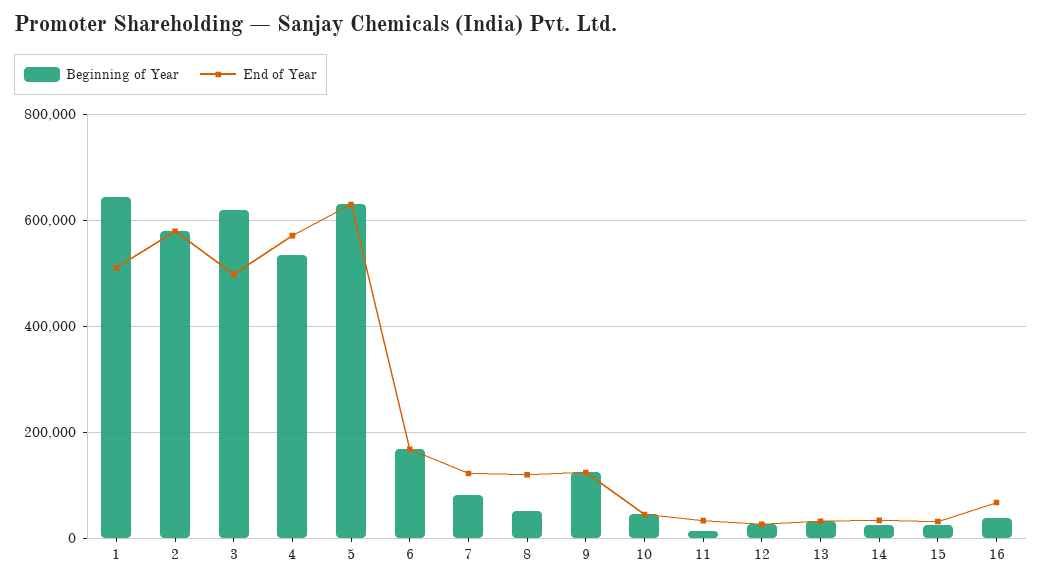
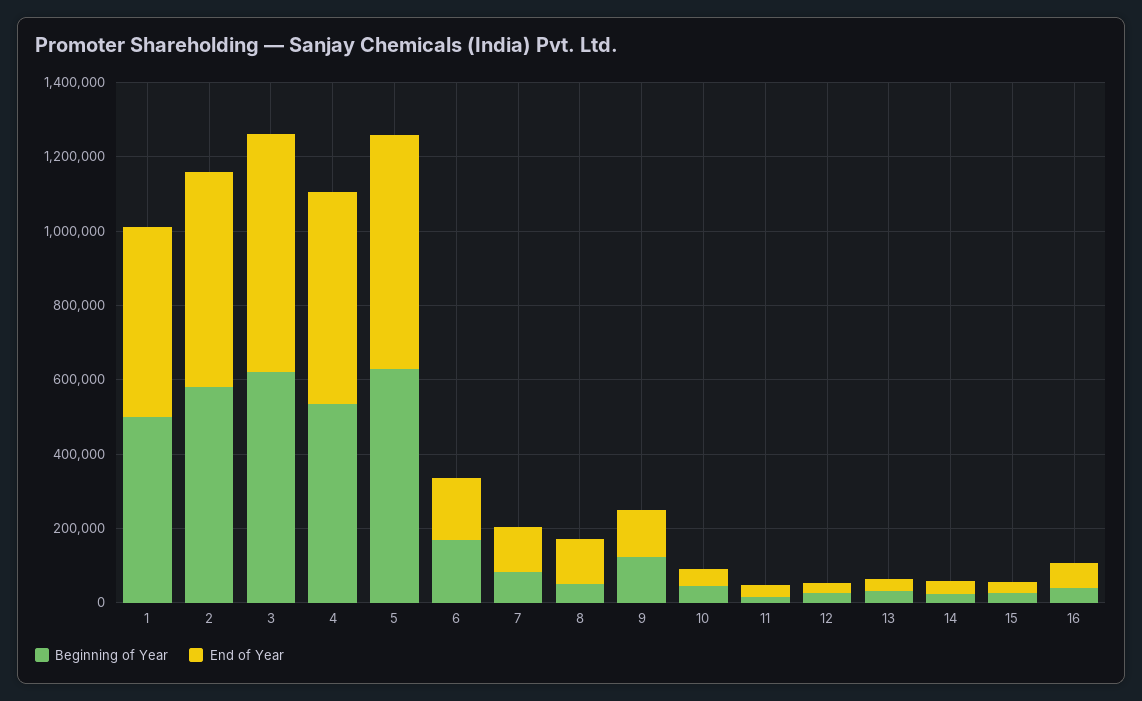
Beginning of Year, 1: 640000 -> 500000
End of Year, 3: 500000 -> 650000

